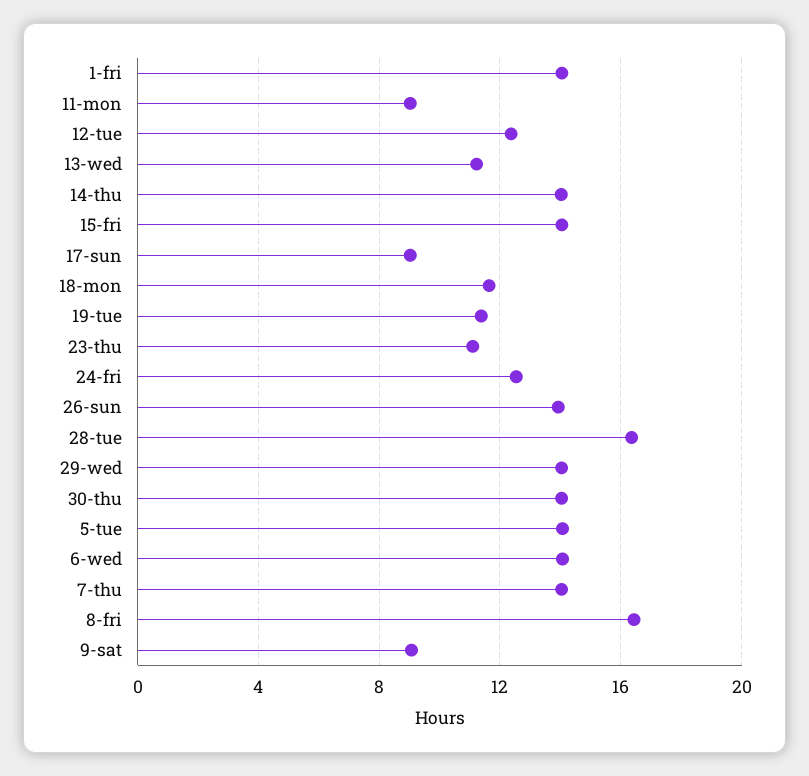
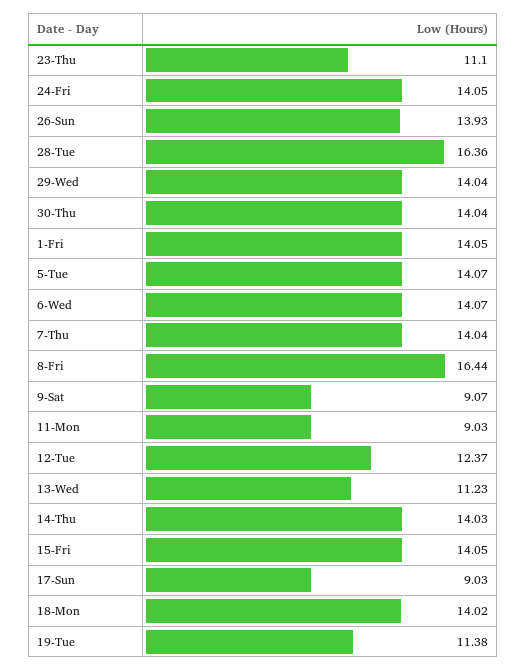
18-mon: 11.5 -> 14.02
24-fri: 12.5 -> 14.05

